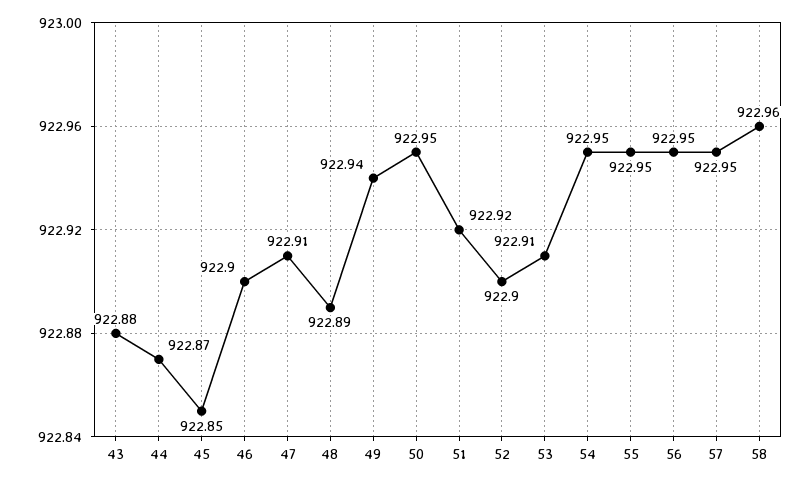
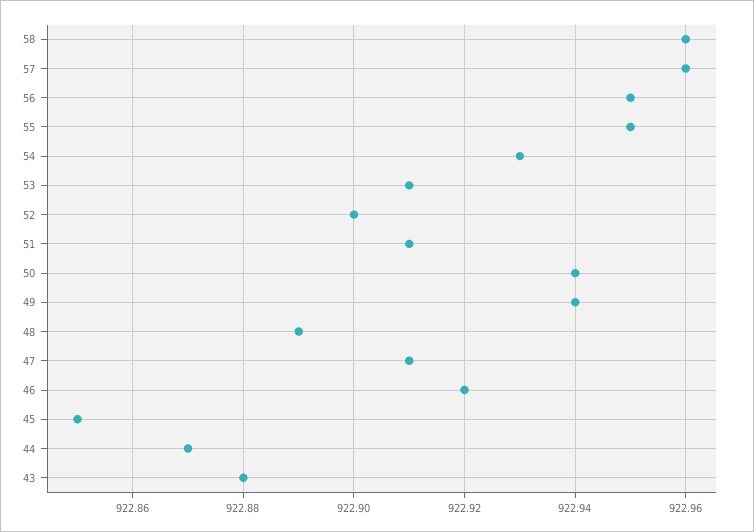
46: 922.9 -> 922.92
50: 922.95 -> 922.94
51: 922.92 -> 922.91
54: 922.95 -> 922.93
57: 922.95 -> 922.96

